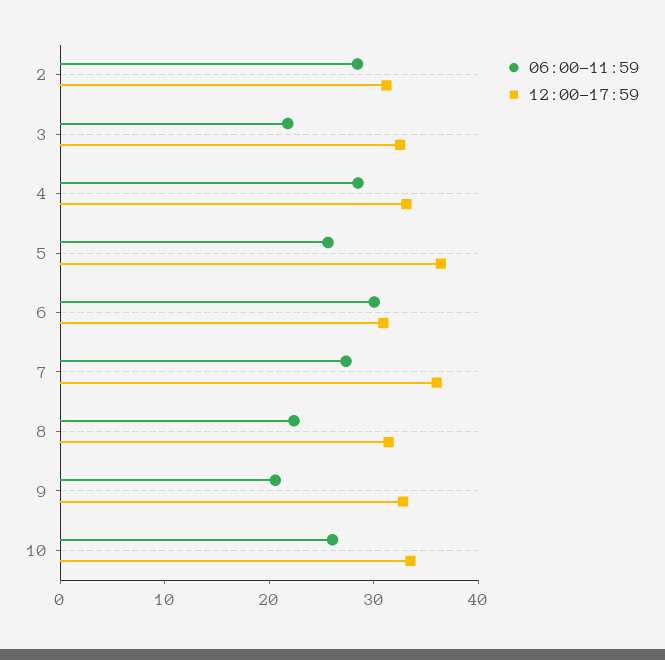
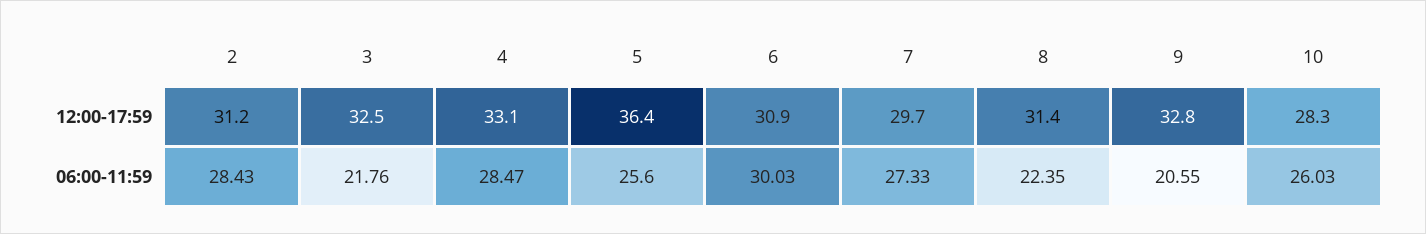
12:00-17:59, 7: 36 -> 29.7
12:00-17:59, 10: 34 -> 28.3

